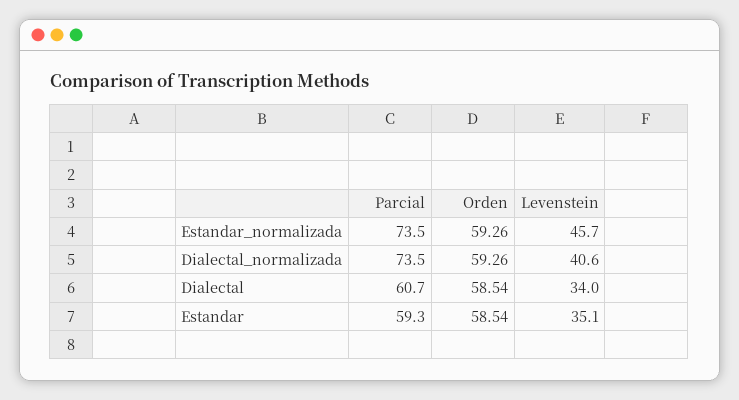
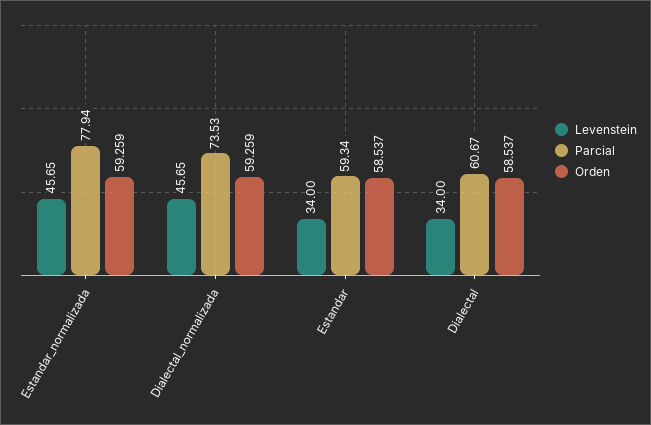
Parcial, Estandar_normalizada: 73.5 -> 77.94
Levenstein, Dialectal_normalizada: 40.6 -> 45.65
Levenstein, Estandar: 35.1 -> 34

